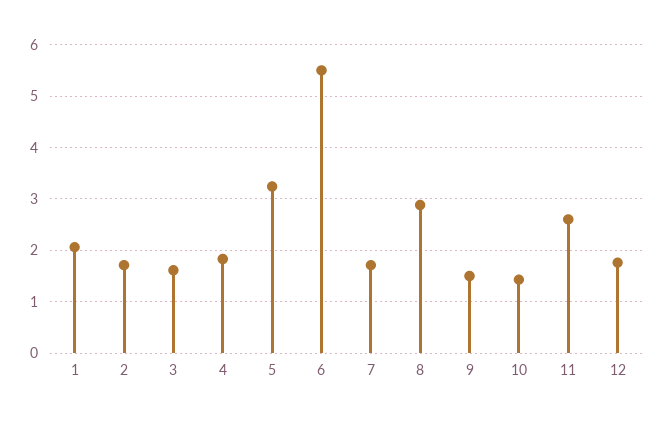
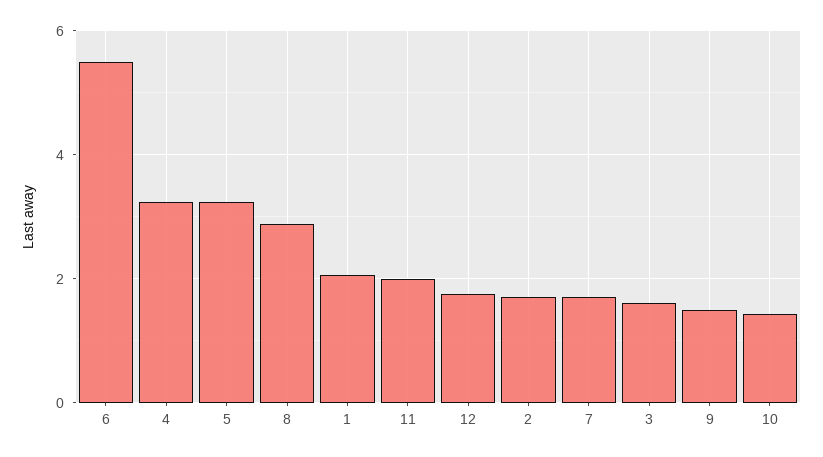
4: 1.8 -> 3.2
11: 2.6 -> 2

